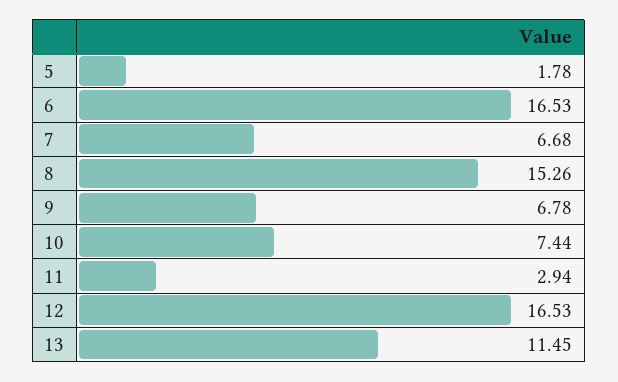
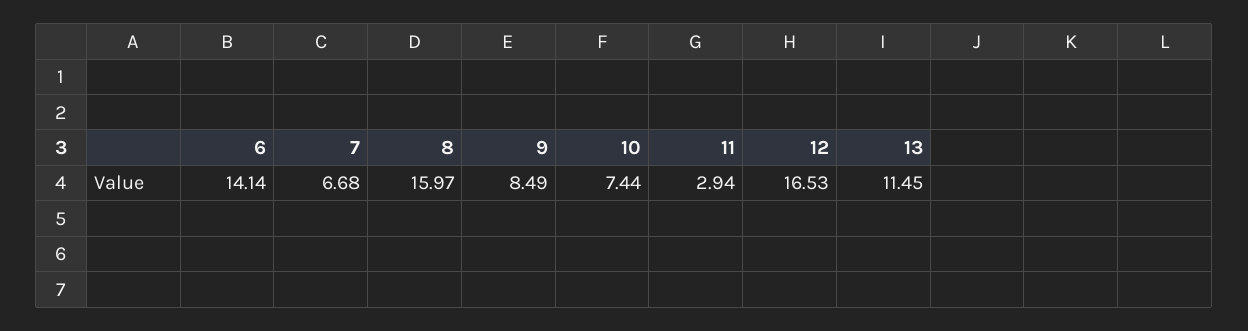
5: 1.78 -> none
6: 16.53 -> 14.14
8: 15.26 -> 15.97
9: 6.78 -> 8.49

